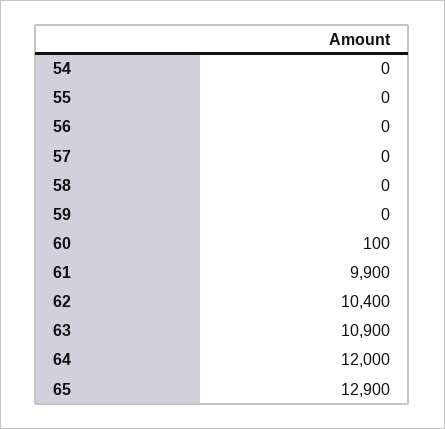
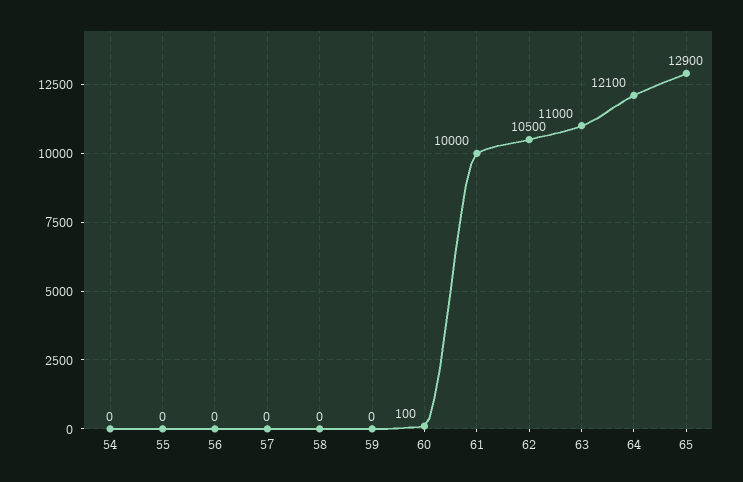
61: 9900 -> 10000
62: 10400 -> 10500
63: 10900 -> 11000
64: 12000 -> 12100

